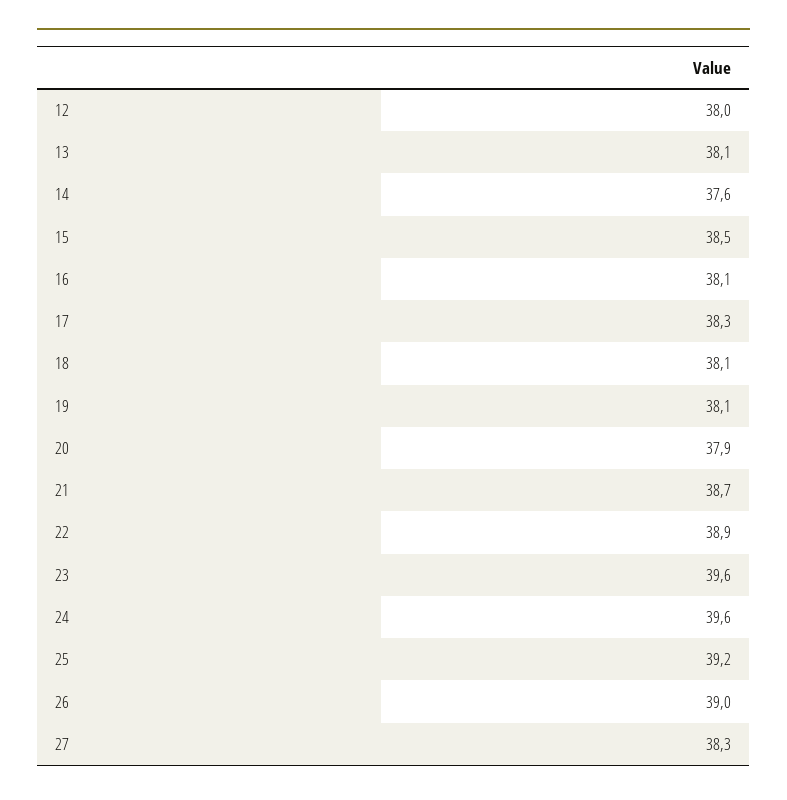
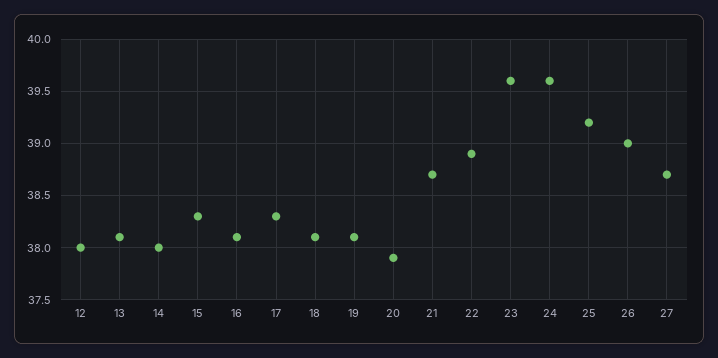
14: 37.6 -> 38
15: 38.5 -> 38.3
27: 38.3 -> 38.7

